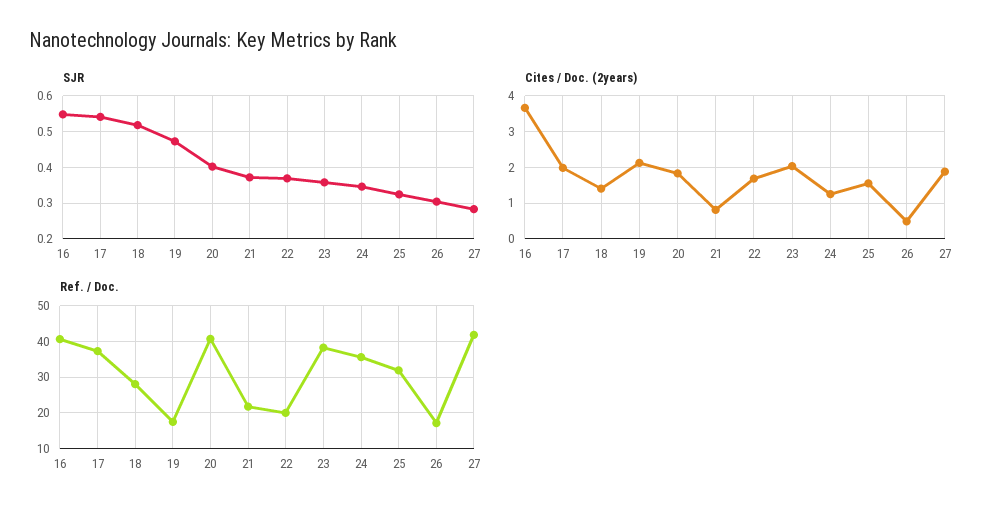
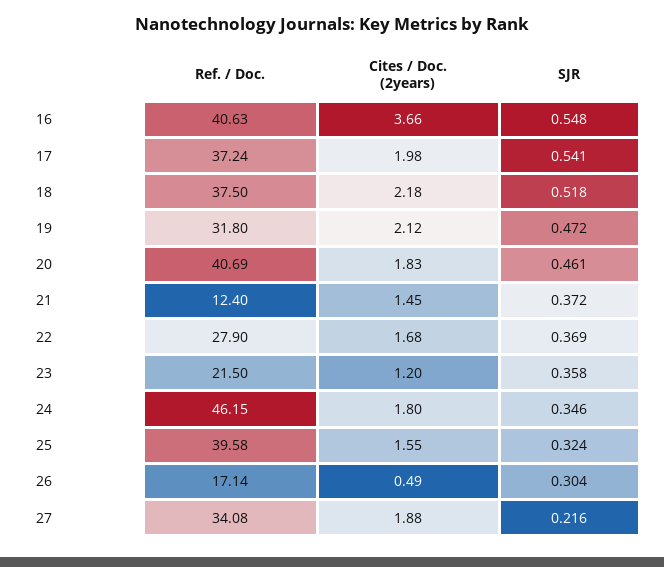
SJR, 20: 0.4 -> 0.461
SJR, 27: 0.28 -> 0.216
Cites / Doc. (2years), 18: 1.4 -> 2.18
Cites / Doc. (2years), 21: 0.8 -> 1.45
Cites / Doc. (2years), 23: 2 -> 1.2
Cites / Doc. (2years), 24: 1.2 -> 1.8
Ref. / Doc., 18: 28 -> 37.5
Ref. / Doc., 19: 18 -> 31.8
Ref. / Doc., 21: 22 -> 12.4
Ref. / Doc., 22: 20 -> 27.9
Ref. / Doc., 23: 38 -> 21.5
Ref. / Doc., 24: 36 -> 46.15
Ref. / Doc., 25: 32 -> 39.58
Ref. / Doc., 27: 42 -> 34.08

